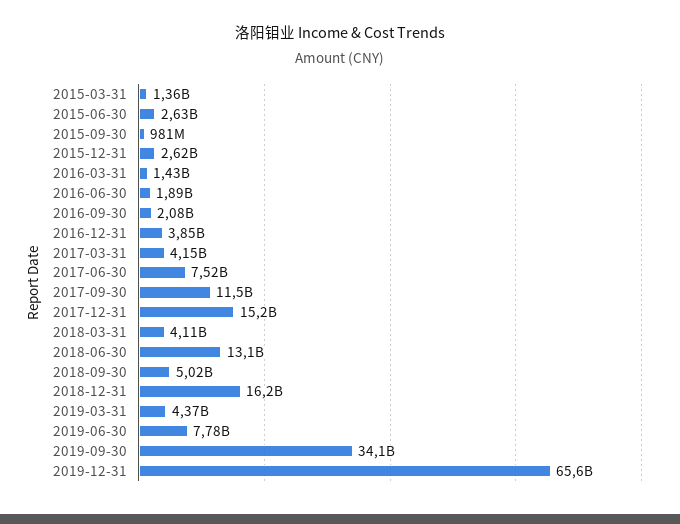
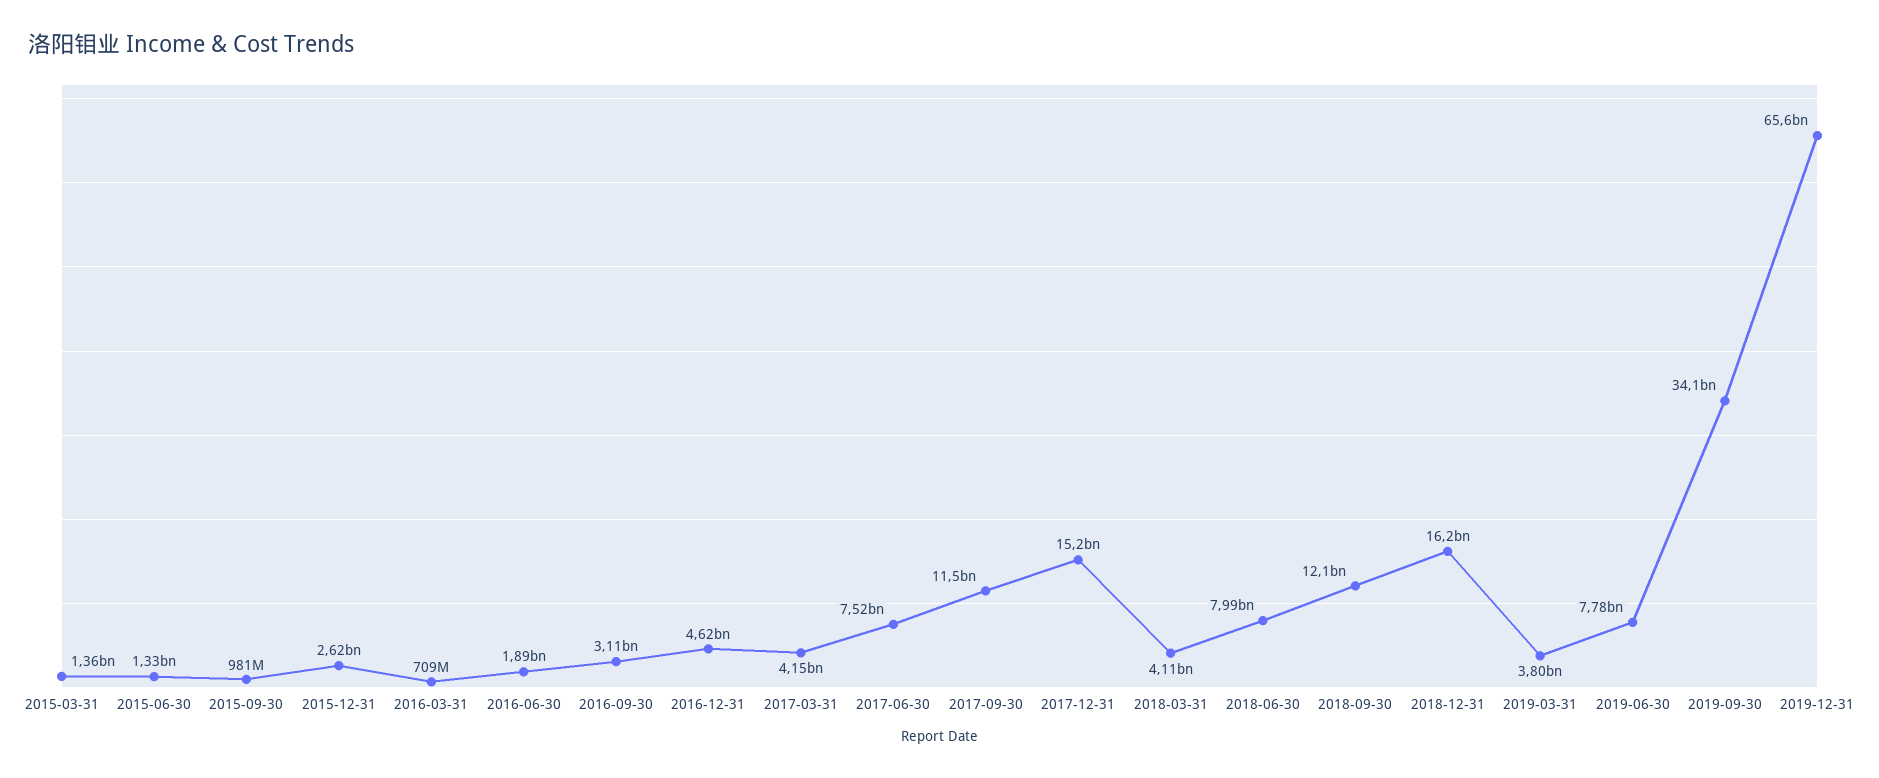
2015-06-30: 2630000000 -> 1330000000
2016-03-31: 1430000000 -> 709000000
2016-09-30: 2080000000 -> 3110000000
2016-12-31: 3850000000 -> 4620000000
2018-06-30: 13100000000 -> 7990000000
2018-09-30: 5020000000 -> 12100000000
2019-03-31: 4370000000 -> 3800000000

